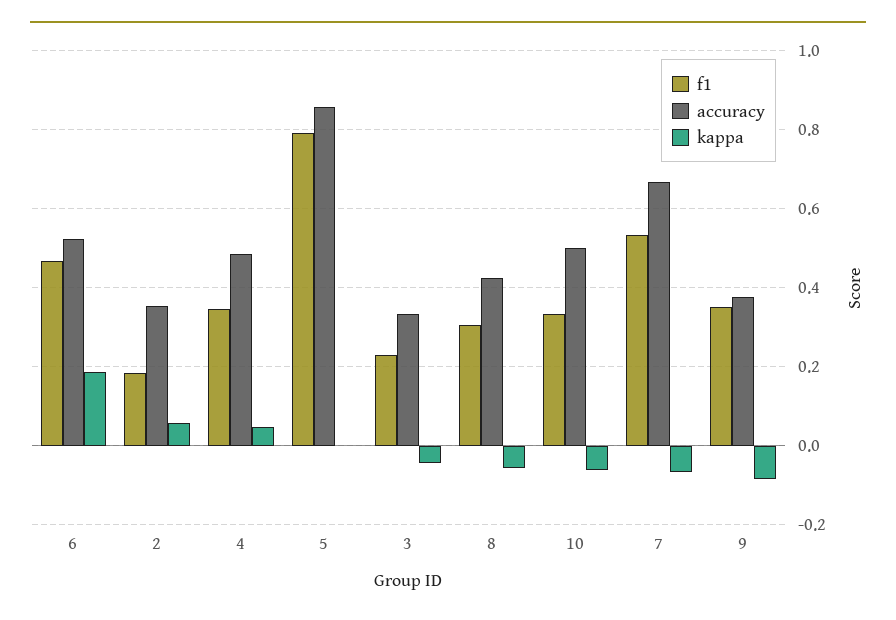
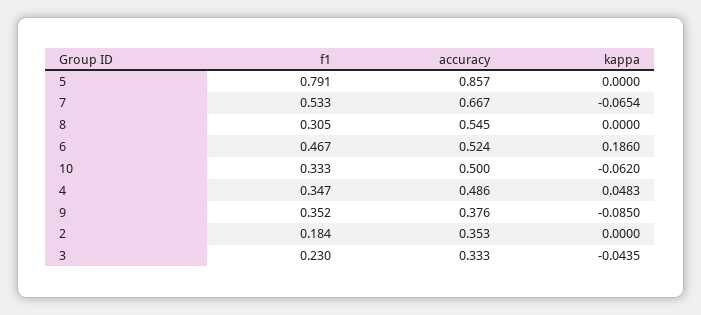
kappa, 2: 0.06 -> 0
accuracy, 8: 0.42 -> 0.545
kappa, 8: -0.06 -> 0

